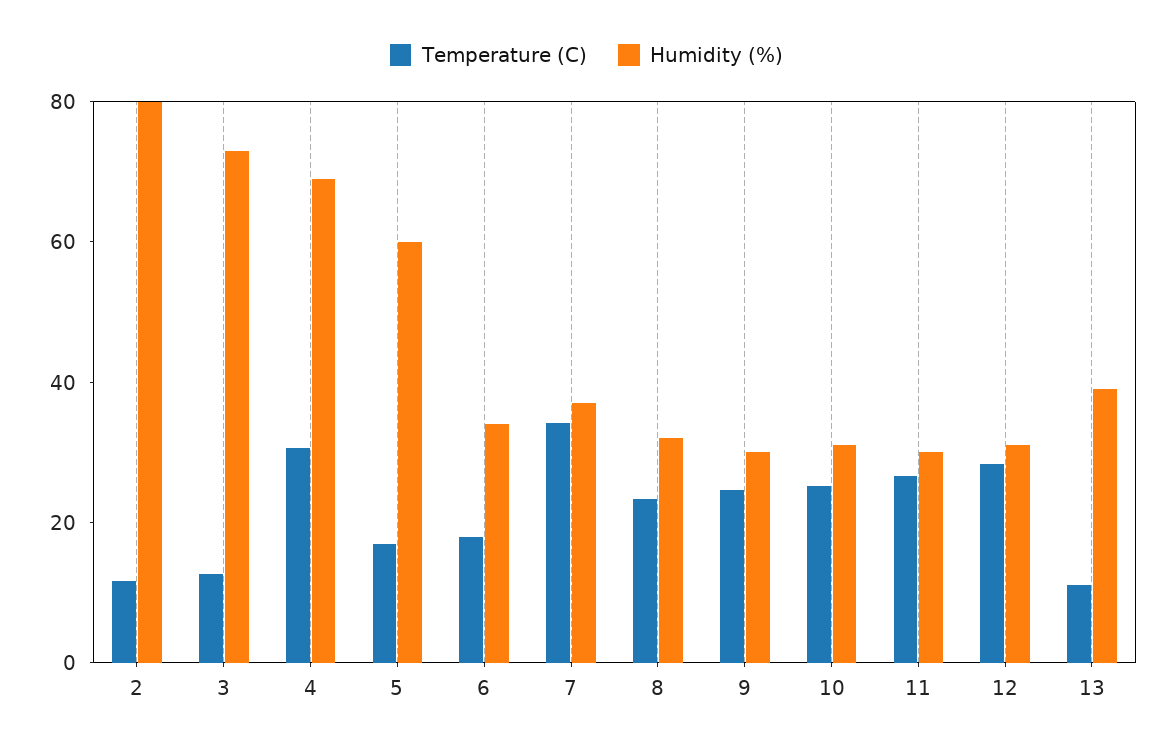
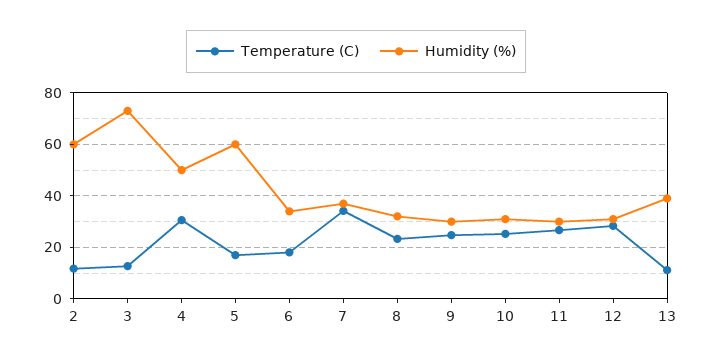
Humidity (%), 2: 80 -> 60
Humidity (%), 4: 70 -> 50

